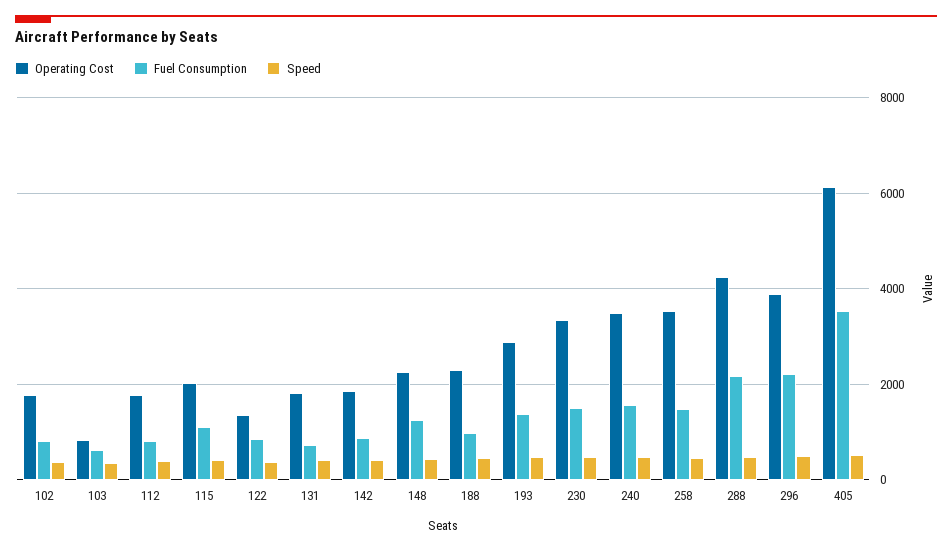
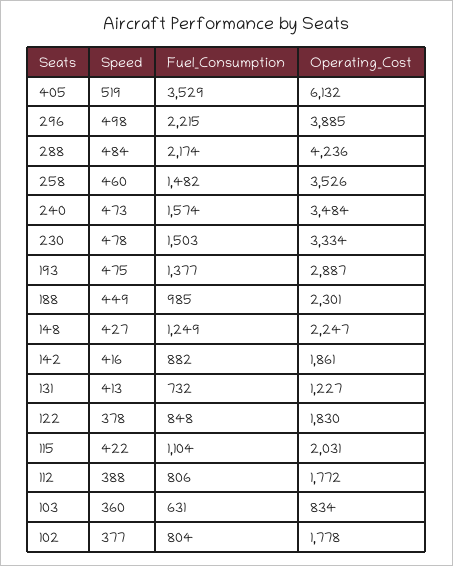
Operating Cost, 122: 1400 -> 1830
Operating Cost, 131: 1800 -> 1227

